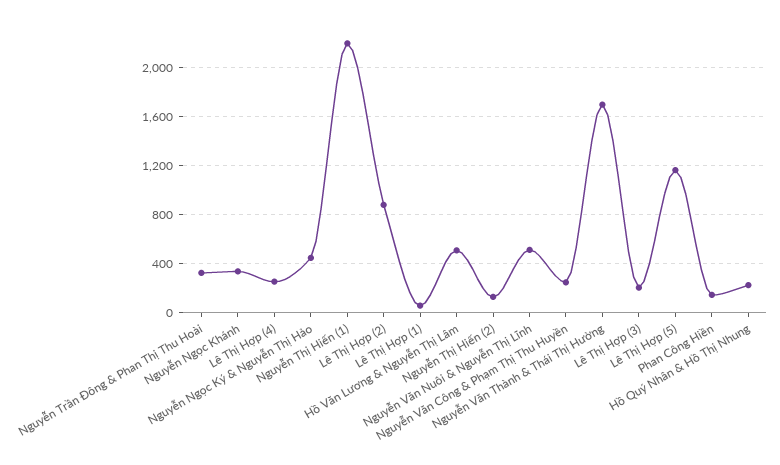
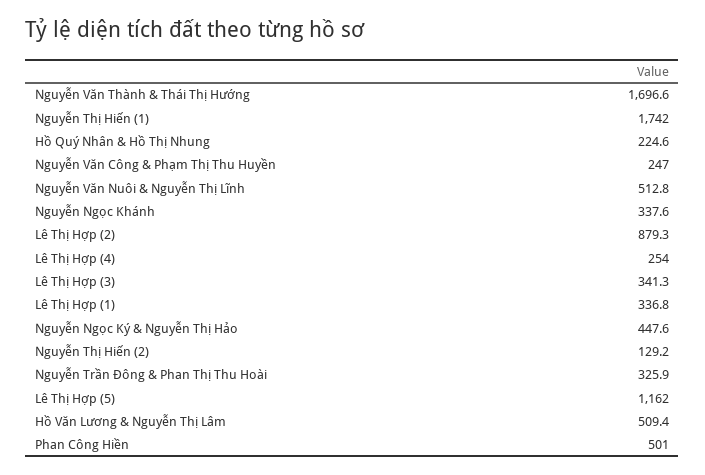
Nguyễn Thị Hiến (1): 2200 -> 1742
Lê Thị Hợp (1): 50 -> 336.8
Lê Thị Hợp (3): 200 -> 341.3
Phan Công Hiền: 150 -> 501

